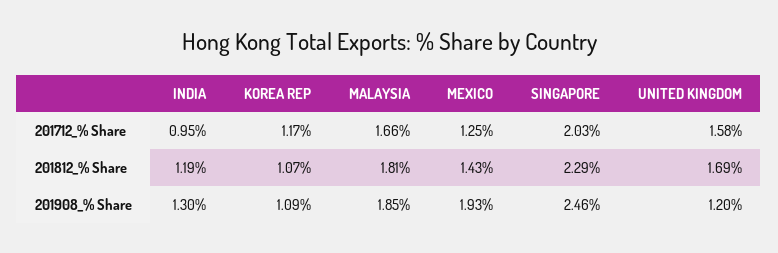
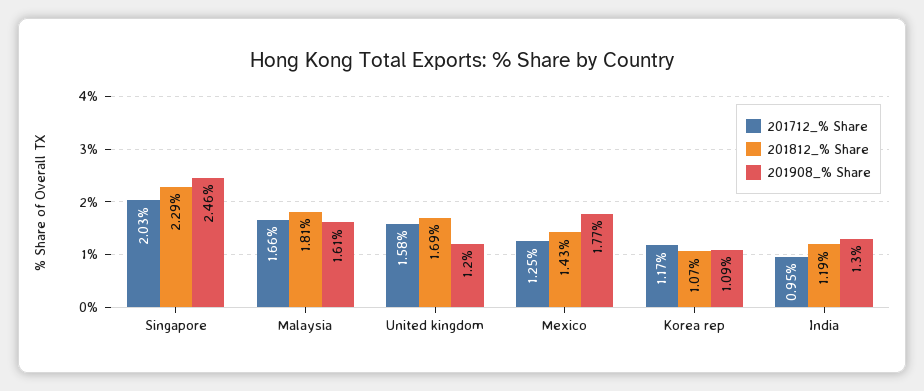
201908_% Share, MALAYSIA: 1.85 -> 1.61
201908_% Share, MEXICO: 1.93 -> 1.77

